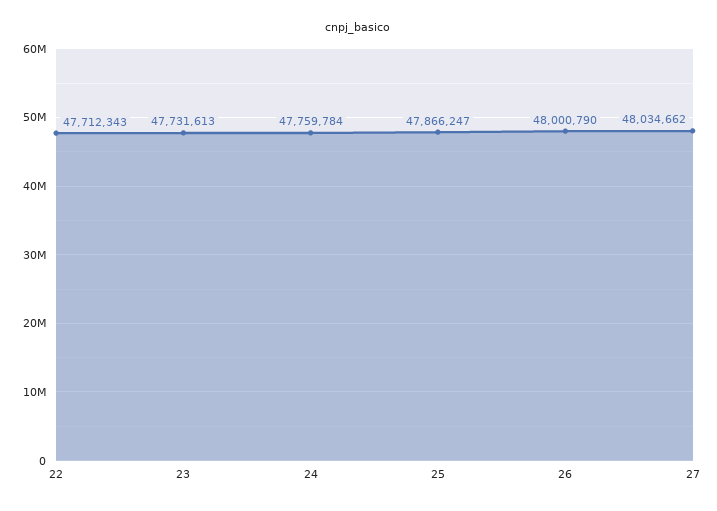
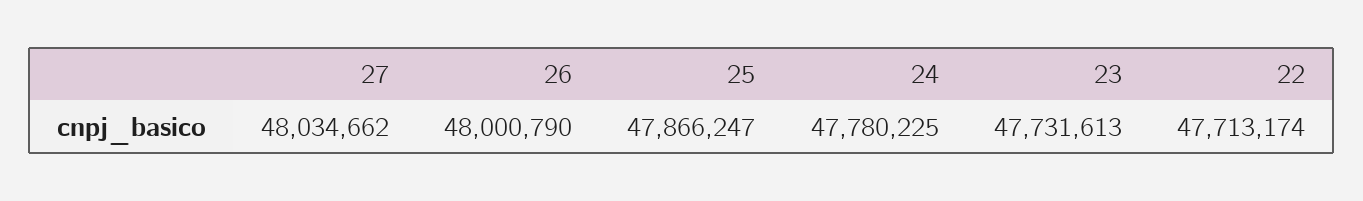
22: 47712343 -> 47713174
24: 47759784 -> 47780225

